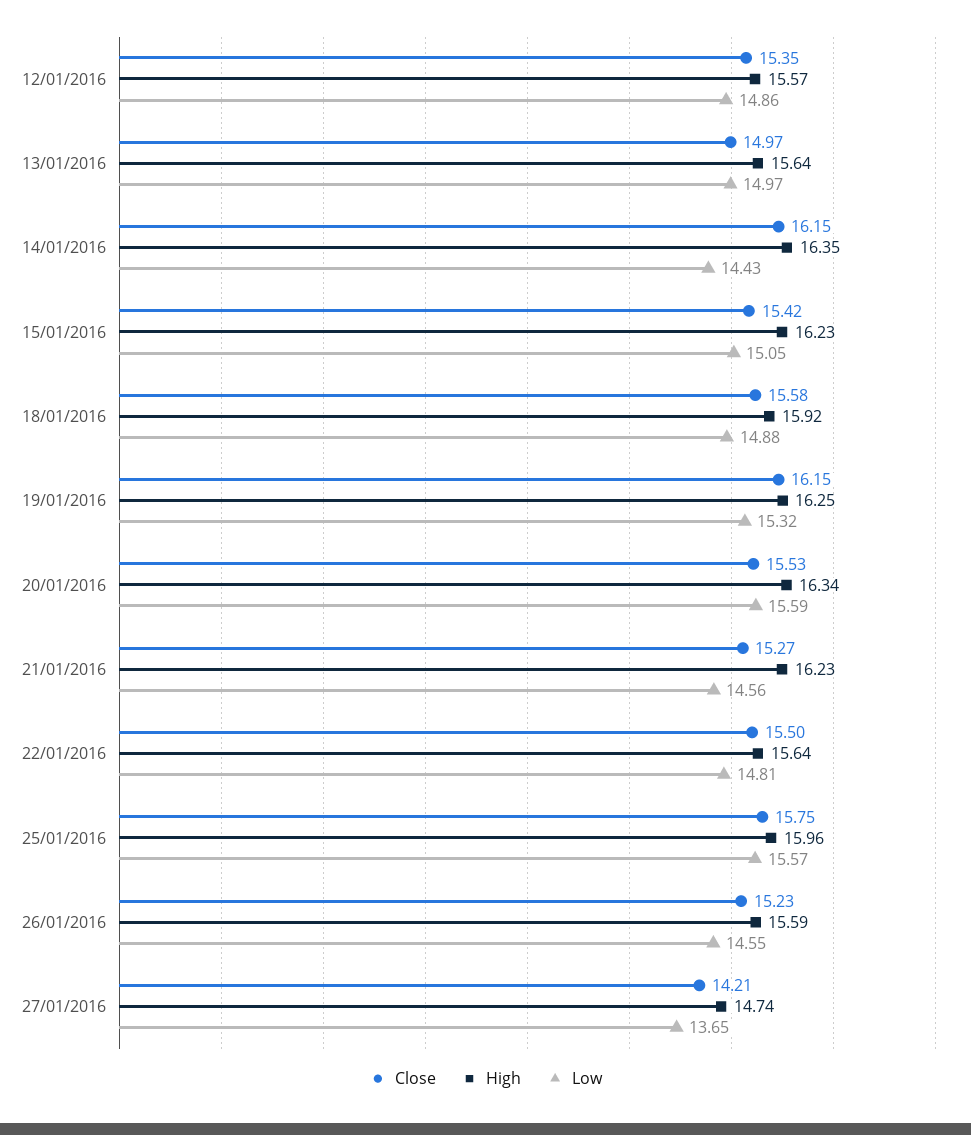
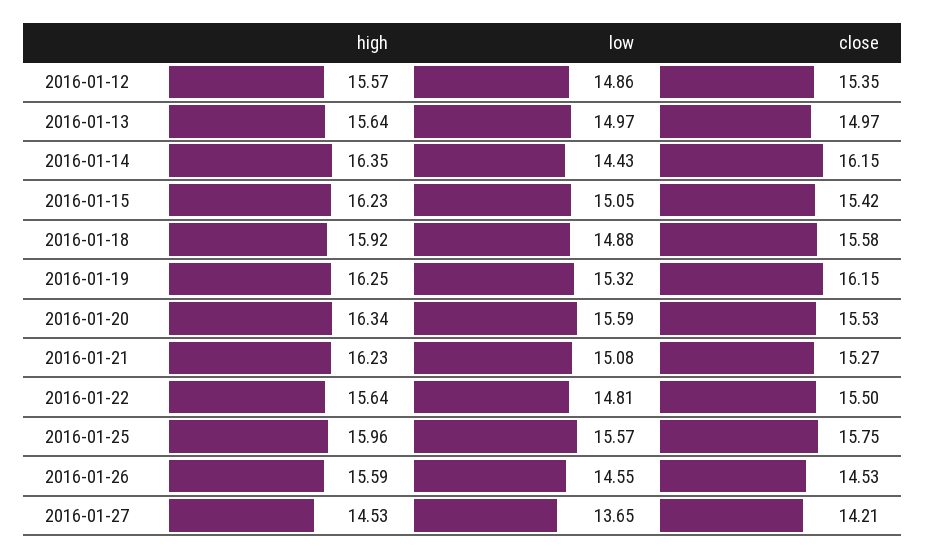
Low, 21/01/2016: 14.56 -> 15.08
Close, 26/01/2016: 15.23 -> 14.53
High, 27/01/2016: 14.74 -> 14.53

